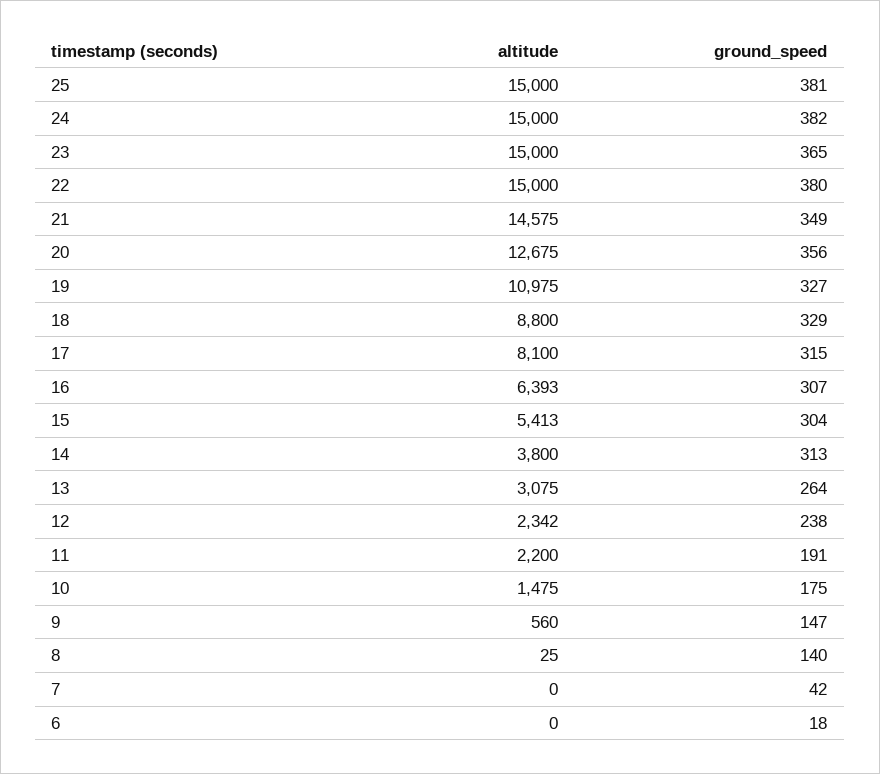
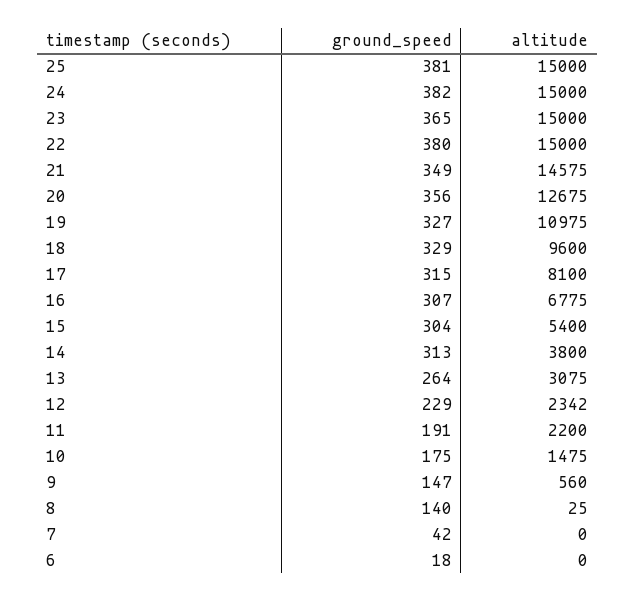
altitude, 18: 8800 -> 9600
altitude, 16: 6393 -> 6775
altitude, 15: 5413 -> 5400
ground_speed, 12: 238 -> 229

